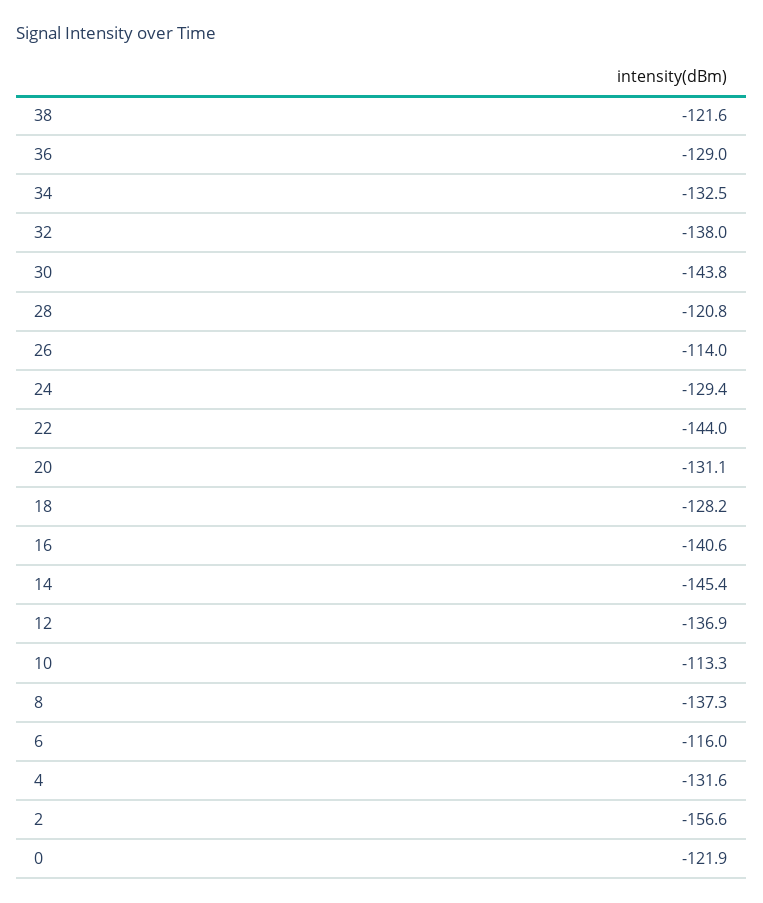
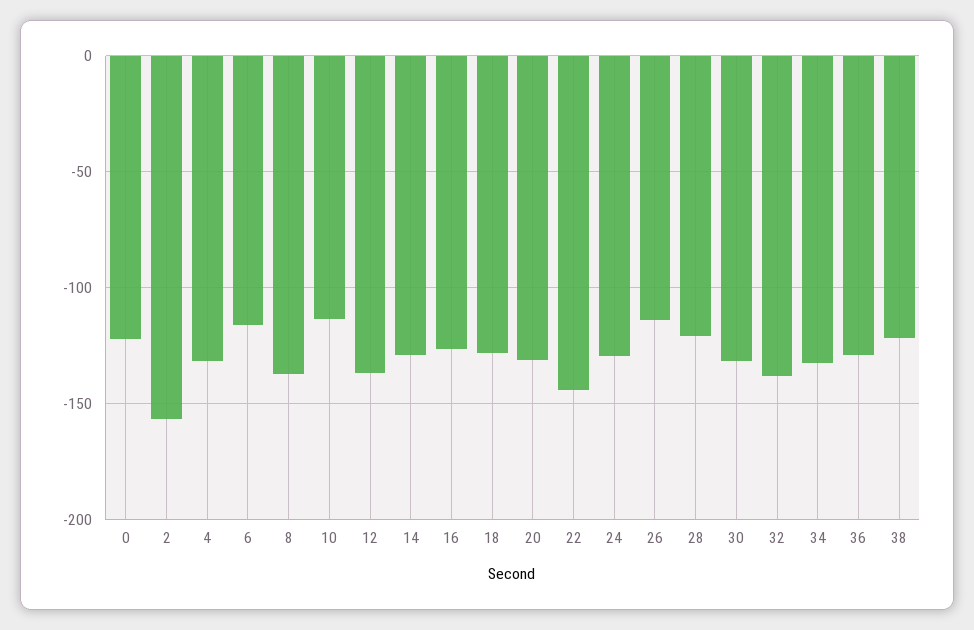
30: -143.8 -> -130
16: -140.6 -> -125
14: -145.4 -> -130

